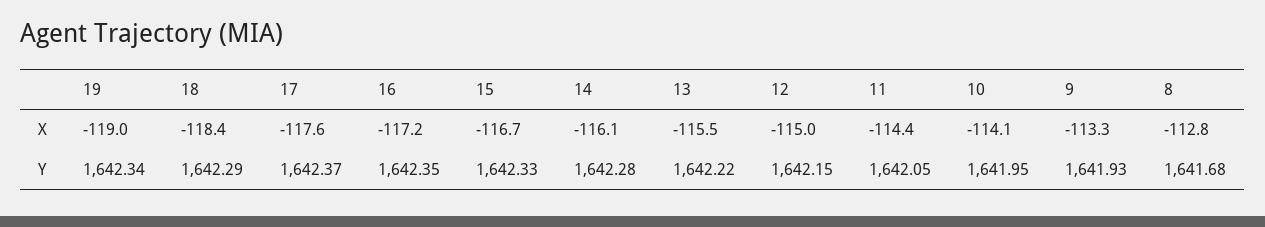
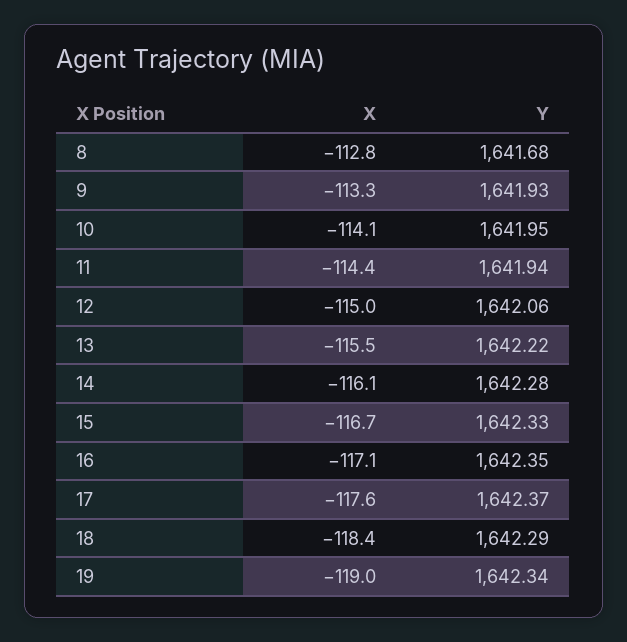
16, X: -117.2 -> -117.1
12, Y: 1642.15 -> 1642.06
11, Y: 1642.05 -> 1641.94

